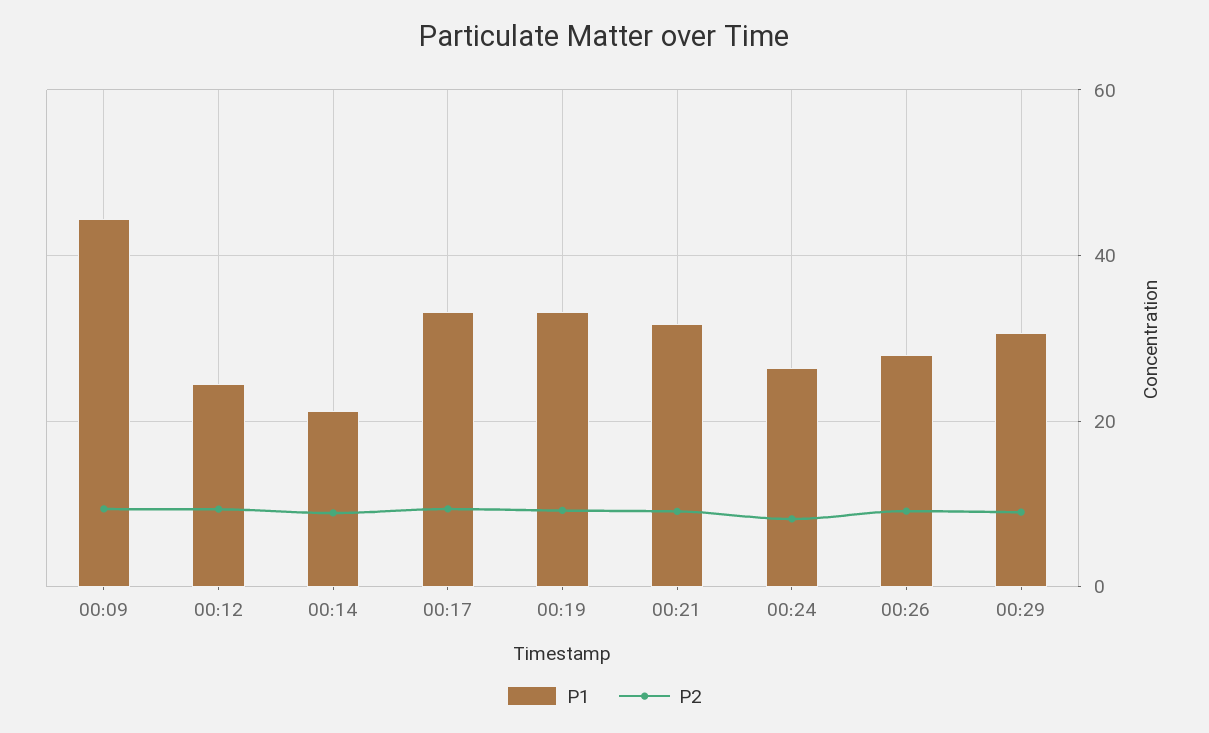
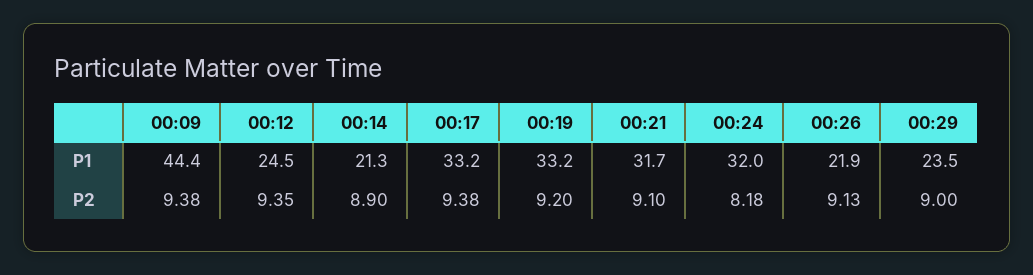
P1, 00:24: 26 -> 32
P1, 00:26: 28 -> 21.9
P1, 00:29: 30 -> 23.5

